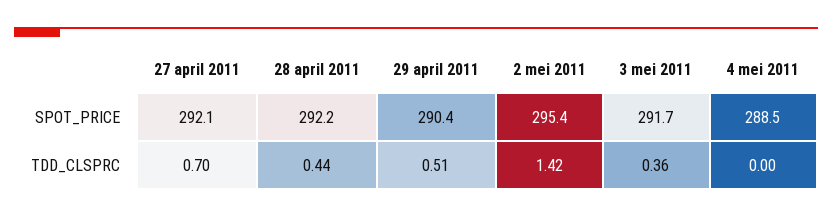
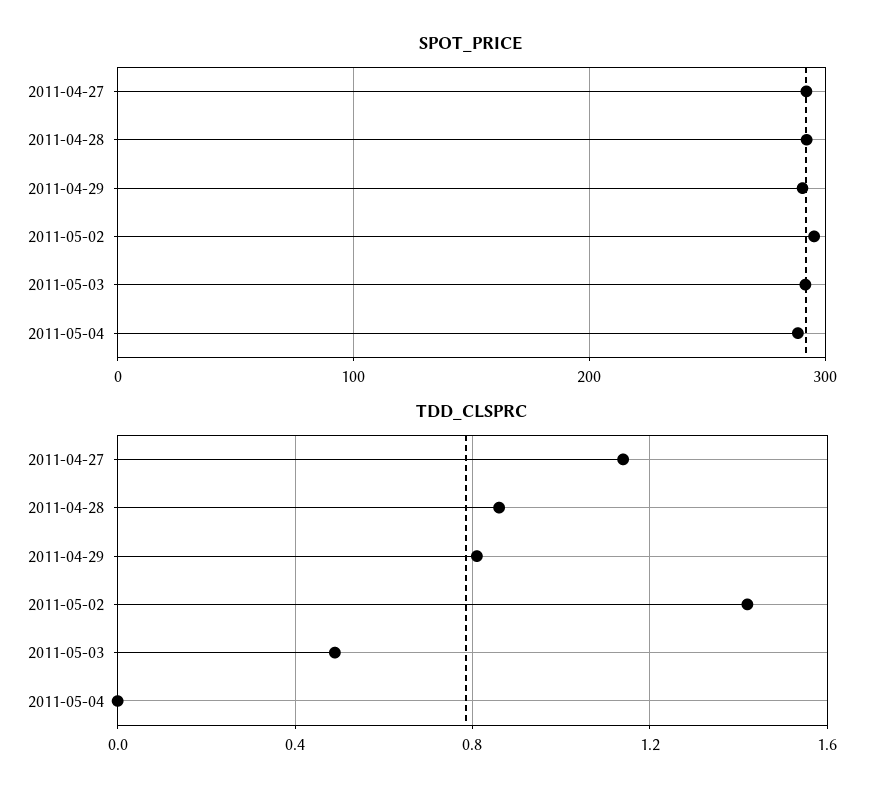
TDD_CLSPRC, 27 april 2011: 0.7 -> 1.15
TDD_CLSPRC, 28 april 2011: 0.44 -> 0.85
TDD_CLSPRC, 29 april 2011: 0.51 -> 0.8
TDD_CLSPRC, 3 mei 2011: 0.36 -> 0.5

